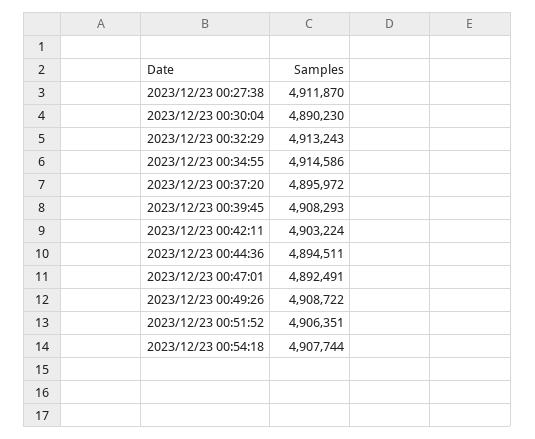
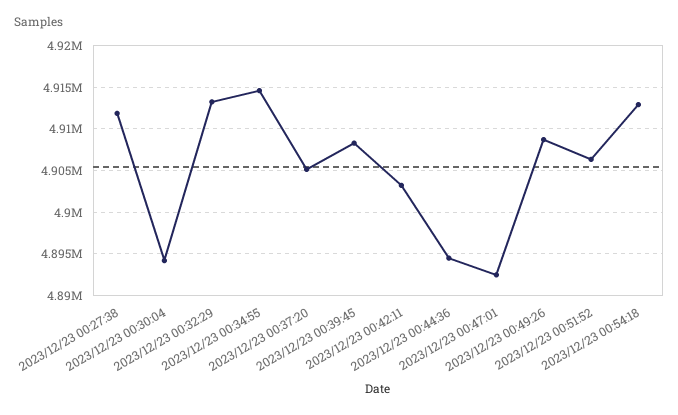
2023/12/23 00:30:04: 4890230 -> 4894000
2023/12/23 00:37:20: 4895972 -> 4905000
2023/12/23 00:54:18: 4907744 -> 4913000

